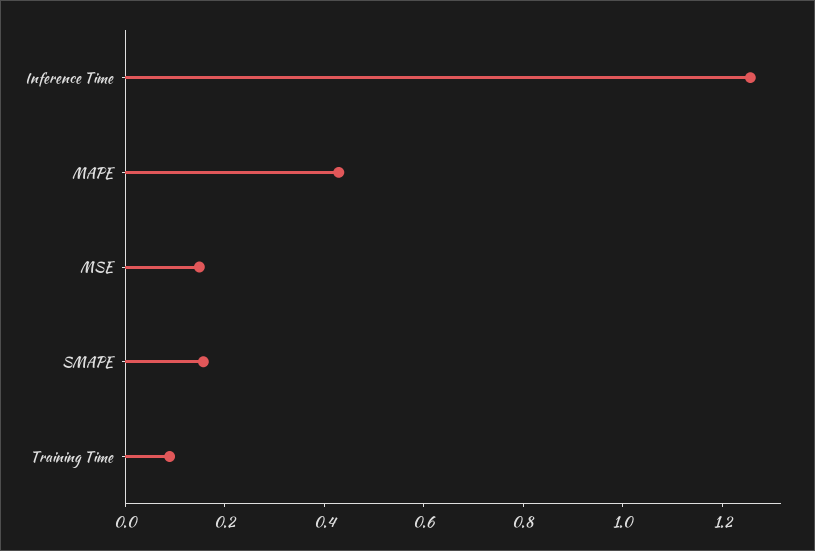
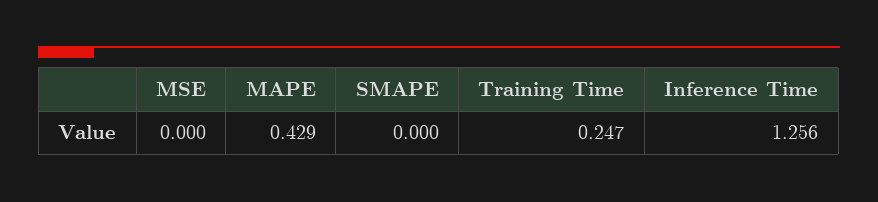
MSE: 0.15 -> 0
SMAPE: 0.15 -> 0
Training Time: 0.1 -> 0.247

